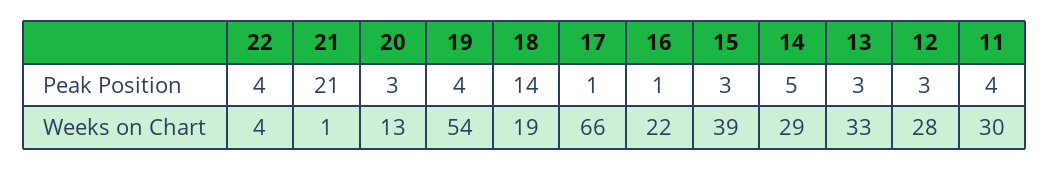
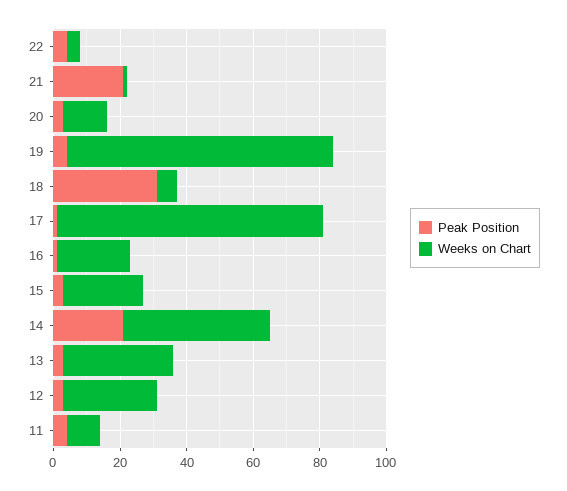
Peak Position, 18: 14 -> 30
Peak Position, 14: 5 -> 20
Weeks on Chart, 19: 54 -> 80
Weeks on Chart, 18: 19 -> 5
Weeks on Chart, 17: 66 -> 80
Weeks on Chart, 15: 39 -> 25
Weeks on Chart, 14: 29 -> 45
Weeks on Chart, 11: 30 -> 10

